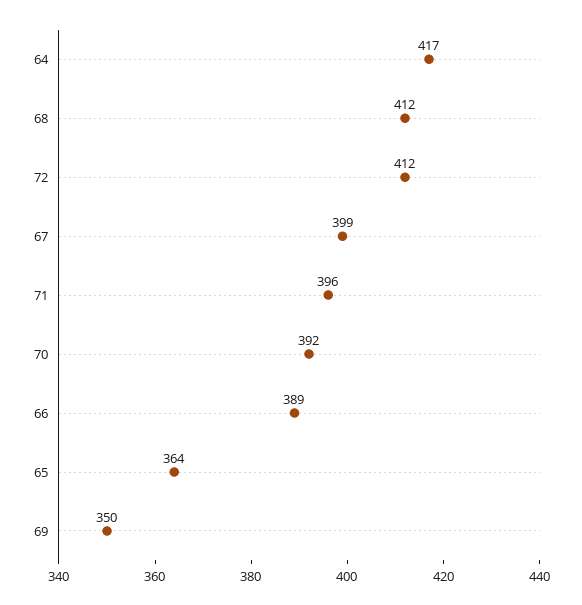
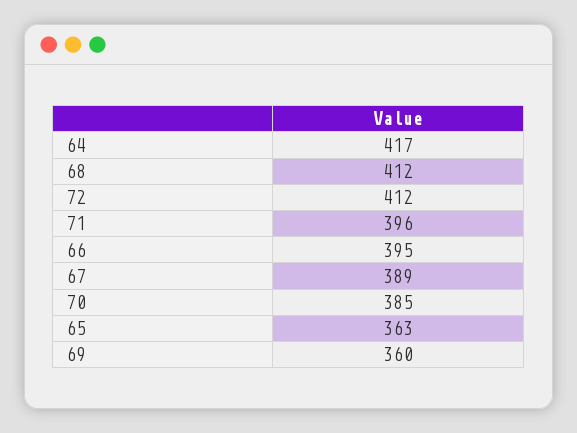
67: 399 -> 389
70: 392 -> 385
66: 389 -> 395
65: 364 -> 363
69: 350 -> 360

